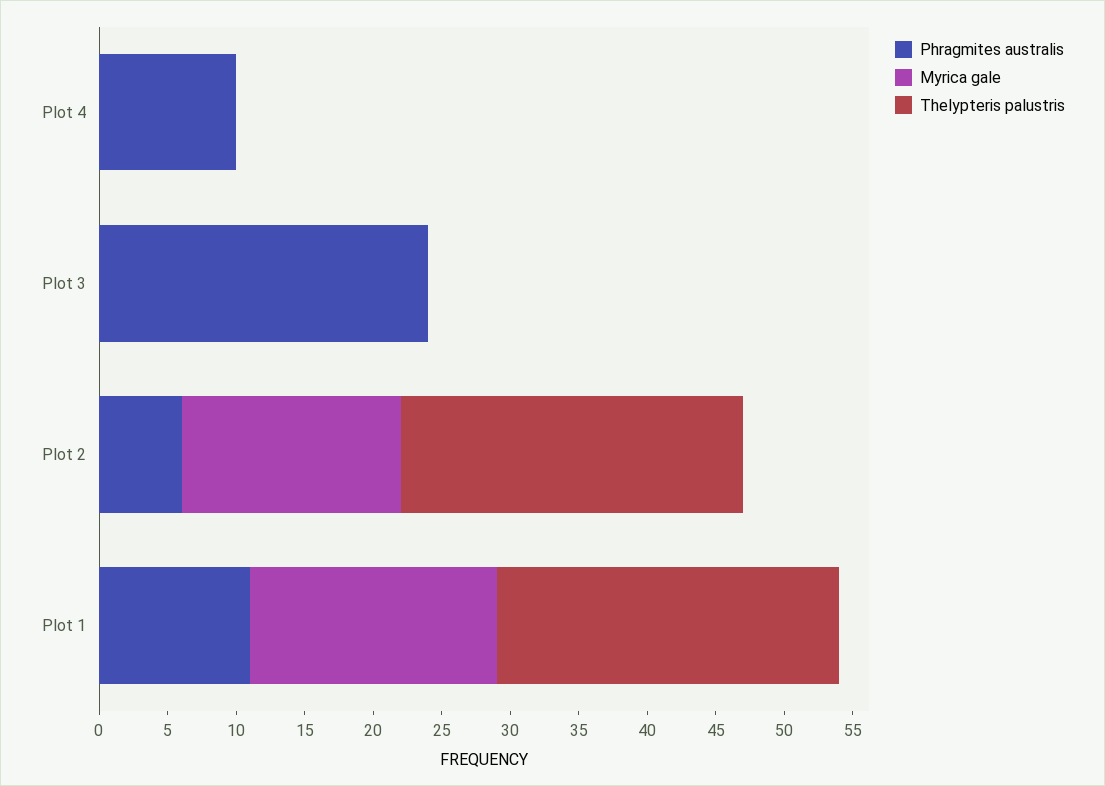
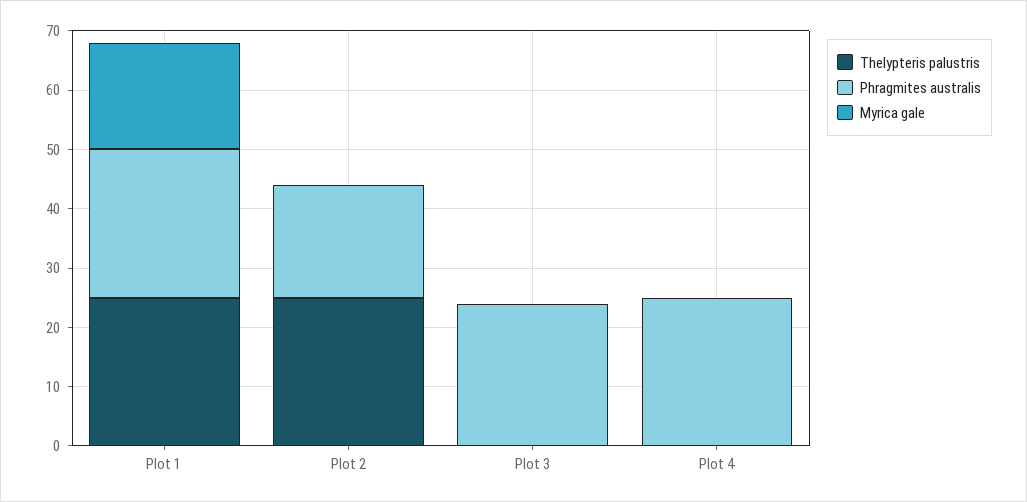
Phragmites australis, Plot 4: 10 -> 25
Phragmites australis, Plot 2: 6 -> 20
Myrica gale, Plot 2: 16 -> 0
Phragmites australis, Plot 1: 11 -> 25

